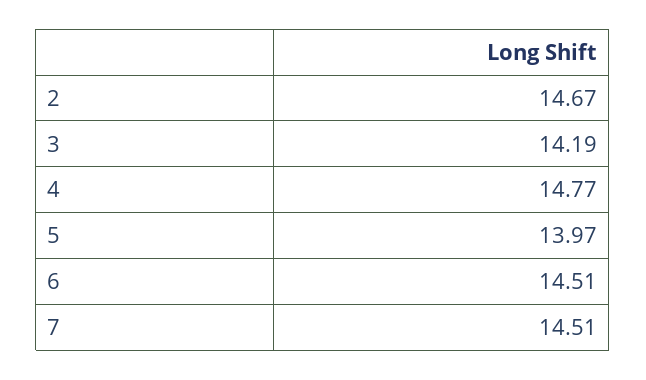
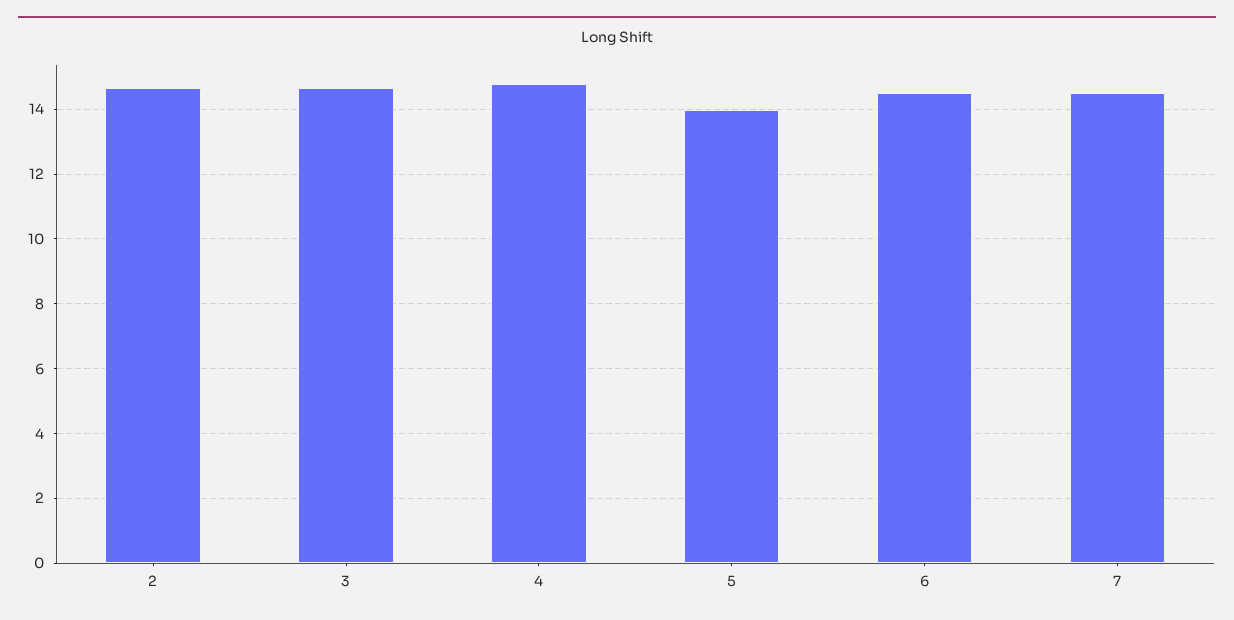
3: 14.19 -> 14.6

